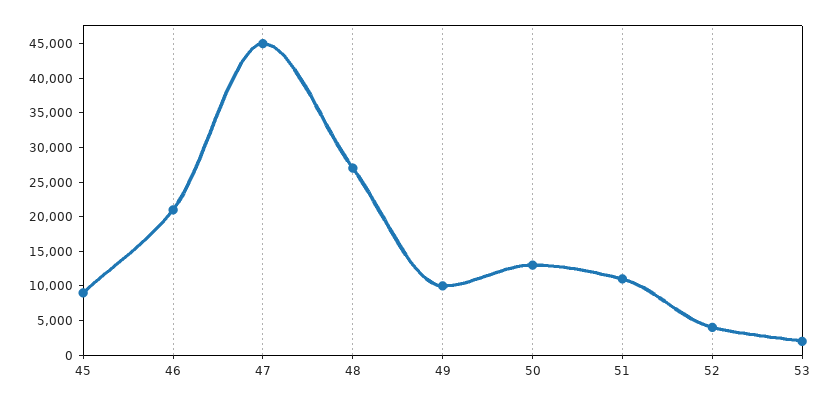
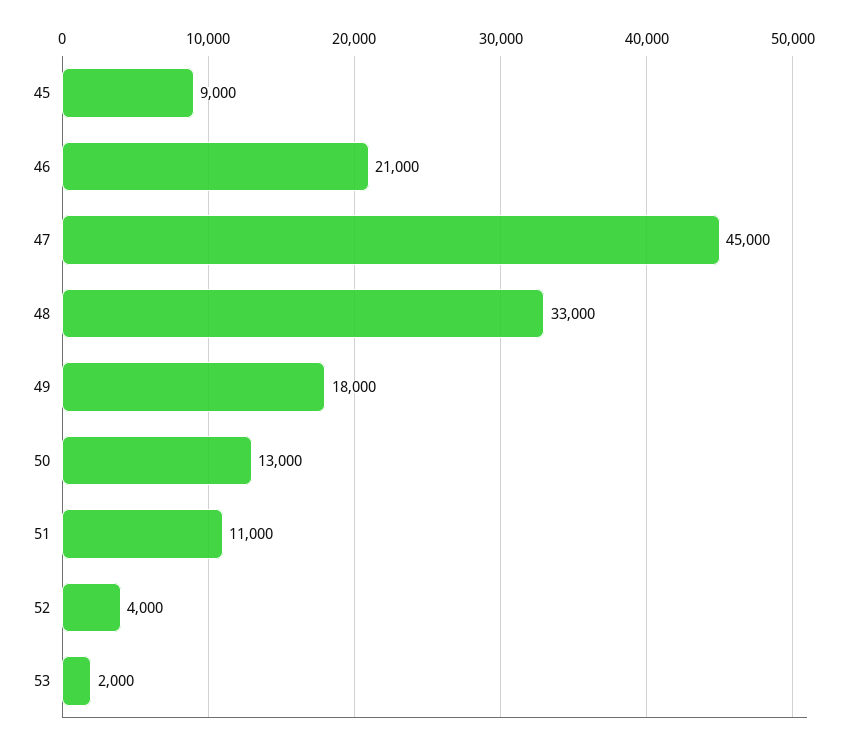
48: 27500 -> 33000
49: 10000 -> 18000

